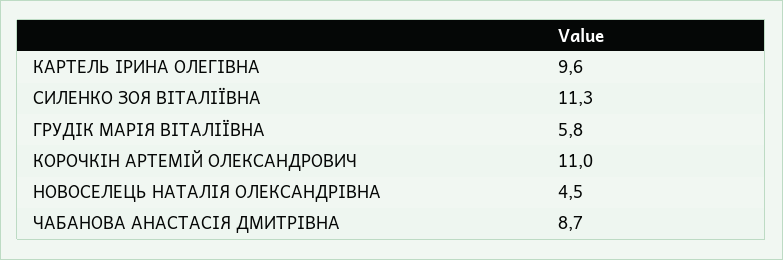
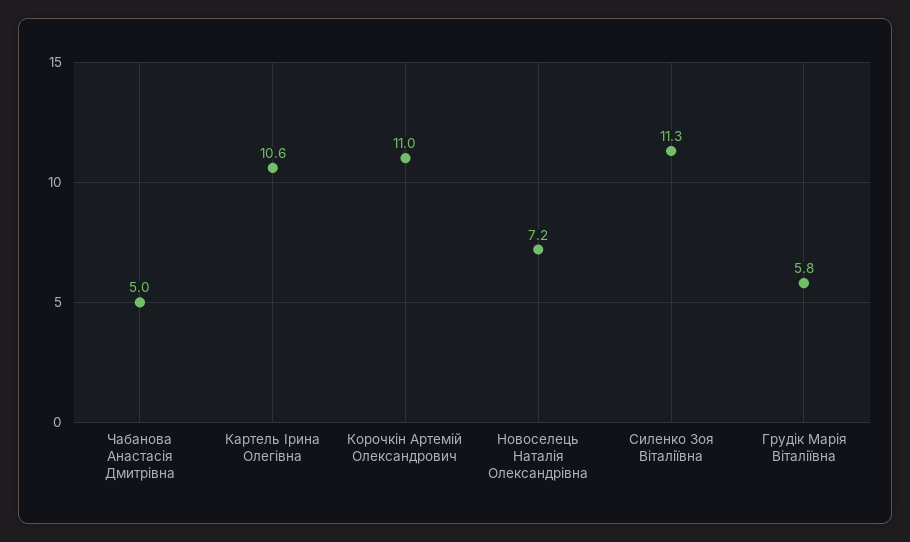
КАРТЕЛЬ ІРИНА ОЛЕГІВНА: 9.6 -> 10.6
НОВОСЕЛЕЦЬ НАТАЛІЯ ОЛЕКСАНДРІВНА: 4.5 -> 7.2
ЧАБАНОВА АНАСТАСІЯ ДМИТРІВНА: 8.7 -> 5

